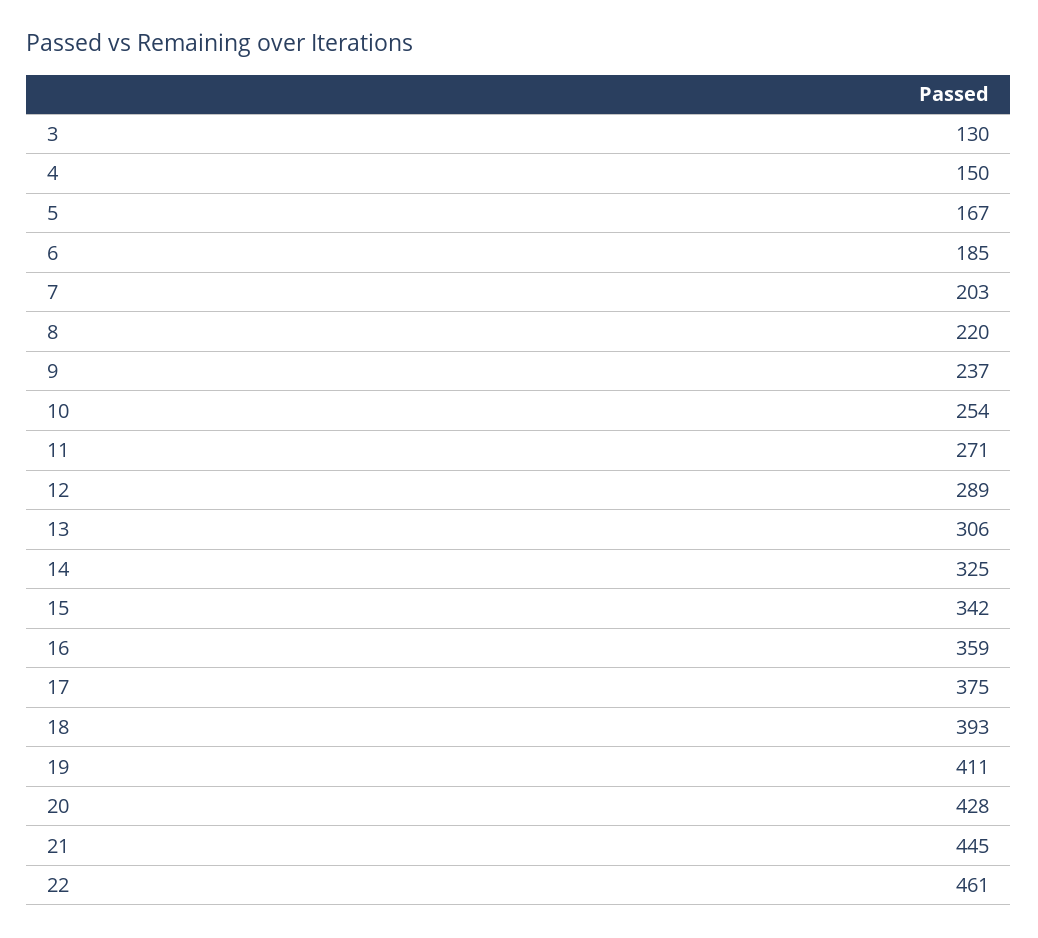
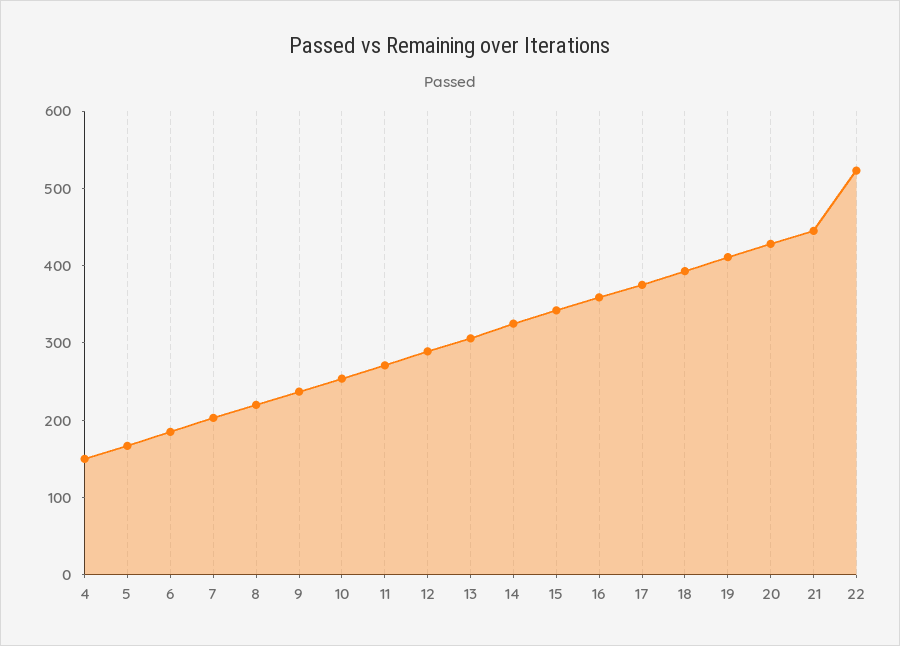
3: 130 -> none
22: 461 -> 520

